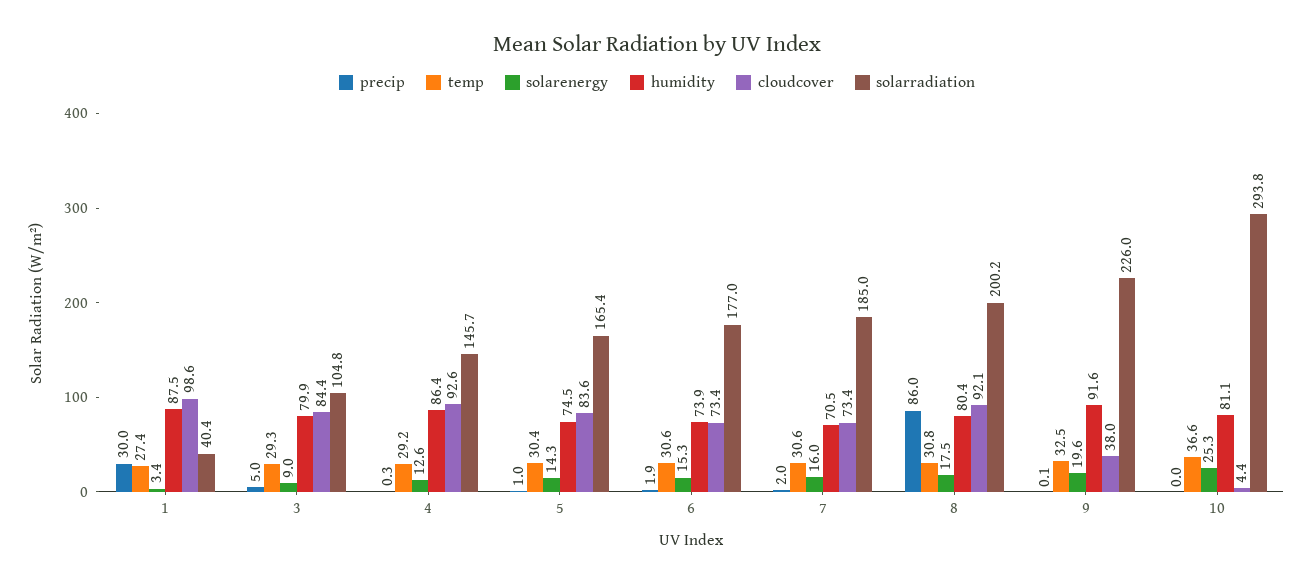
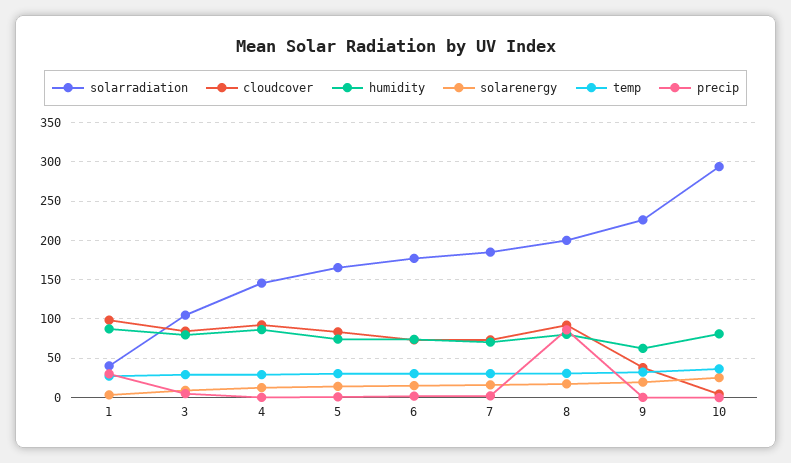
humidity, 9: 91.6 -> 60

